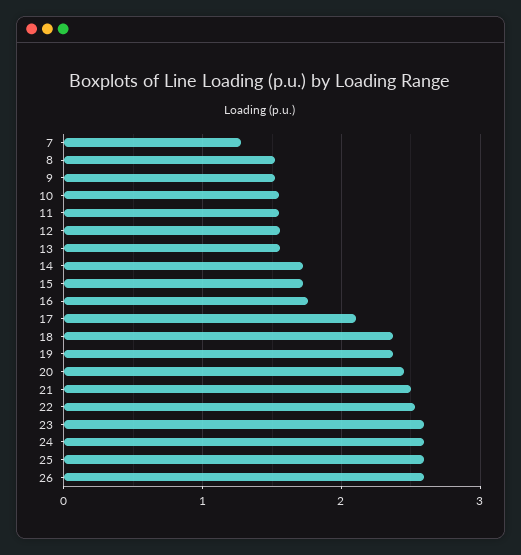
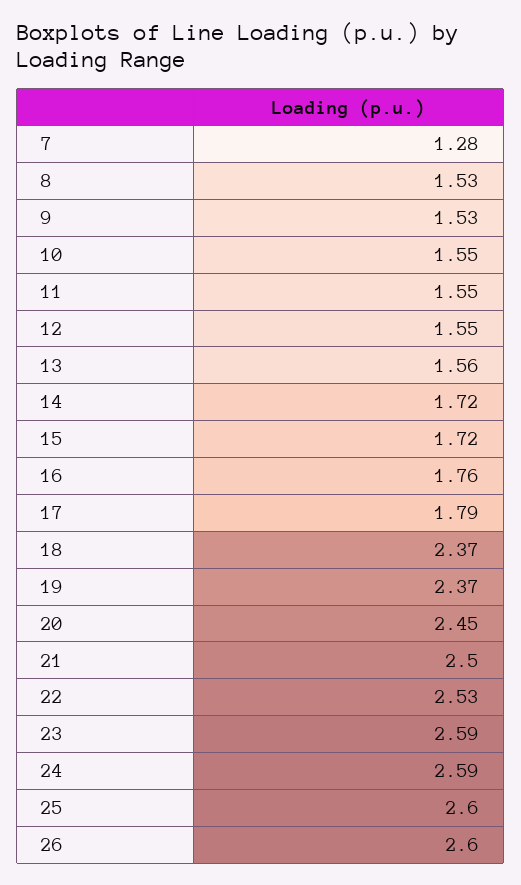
17: 2.1 -> 1.79

